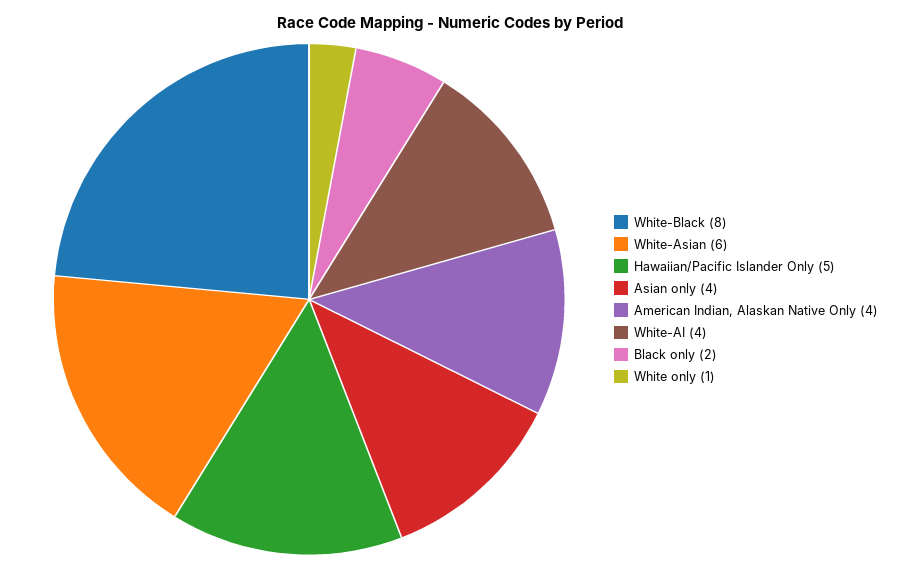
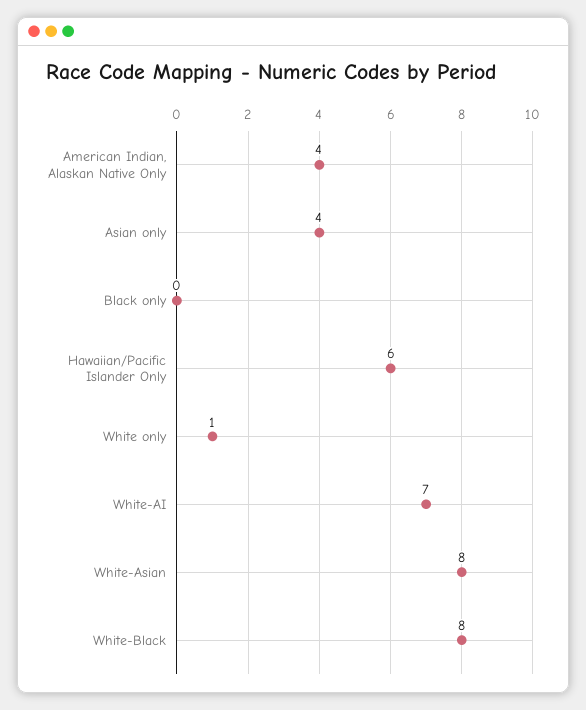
White-Asian: 6 -> 8
Hawaiian/Pacific Islander Only: 5 -> 6
White-AI: 4 -> 7
Black only: 2 -> 0

